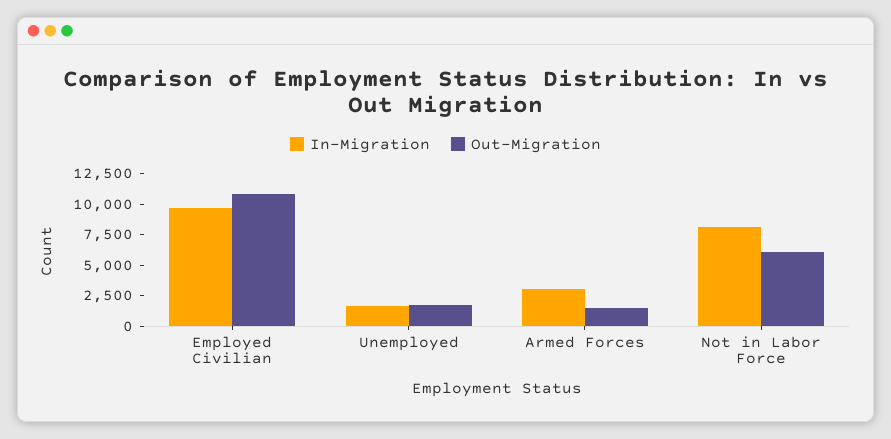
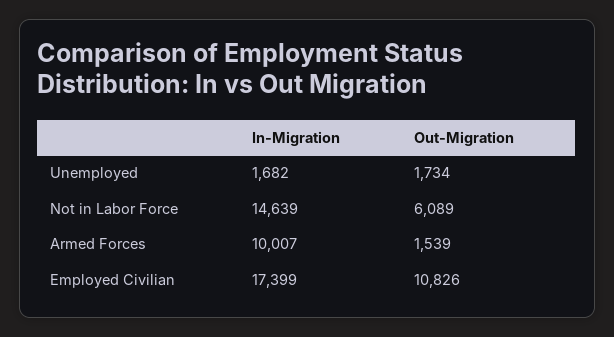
In-Migration, Employed Civilian: 10000 -> 17399
In-Migration, Armed Forces: 2500 -> 10007
In-Migration, Not in Labor Force: 7500 -> 14639

